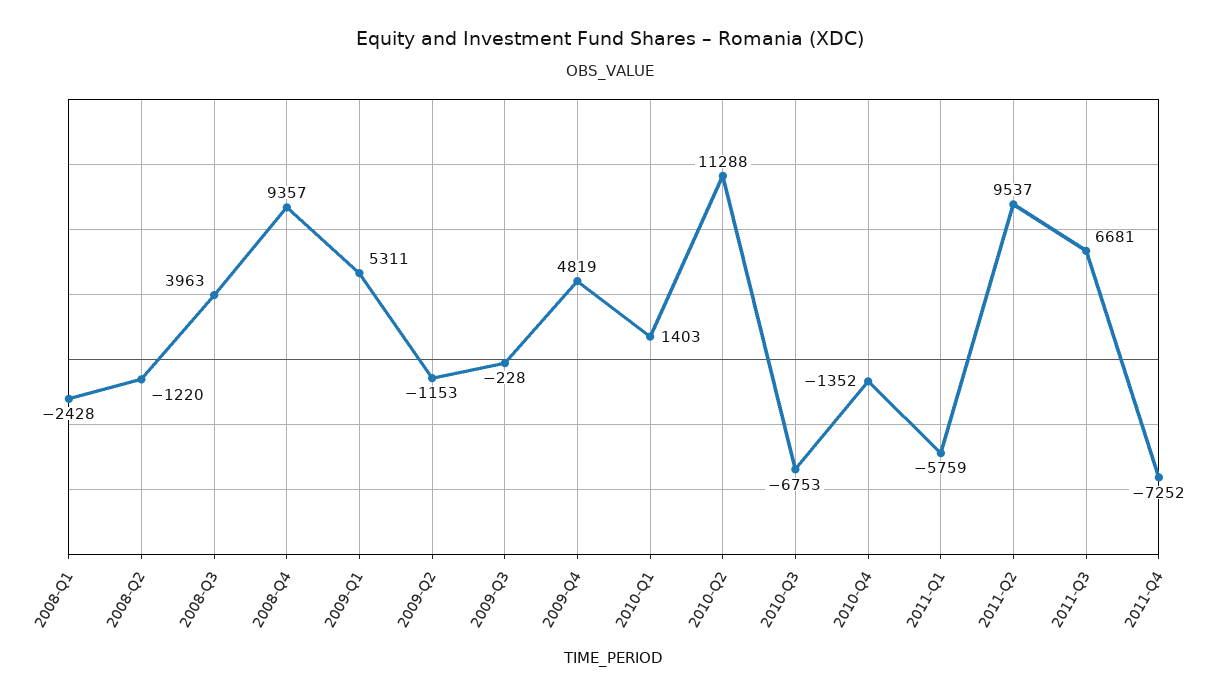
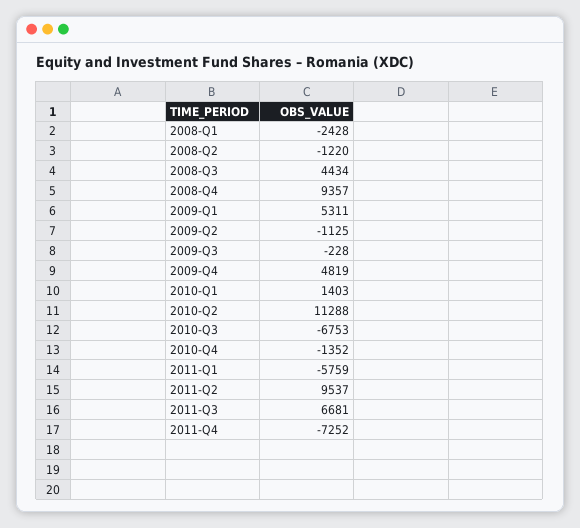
2008-Q3: 3963 -> 4434
2009-Q2: -1153 -> -1125

